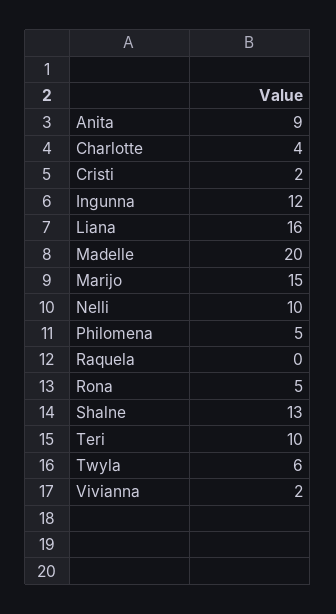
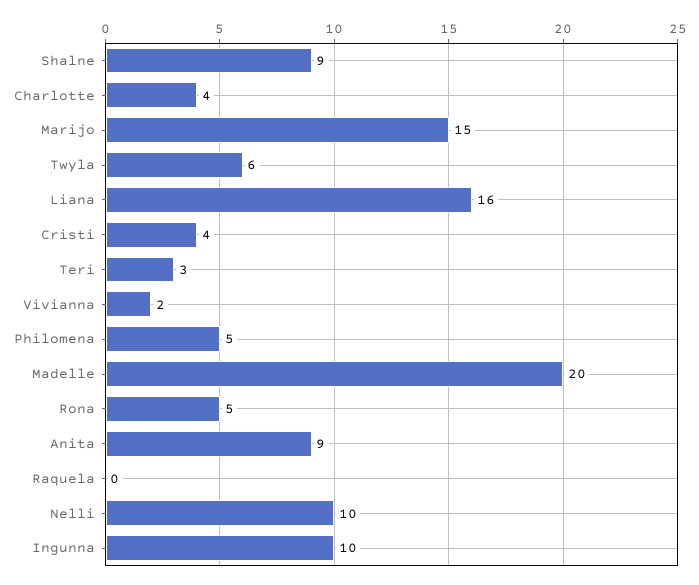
Cristi: 2 -> 4
Ingunna: 12 -> 10
Shalne: 13 -> 9
Teri: 10 -> 3

